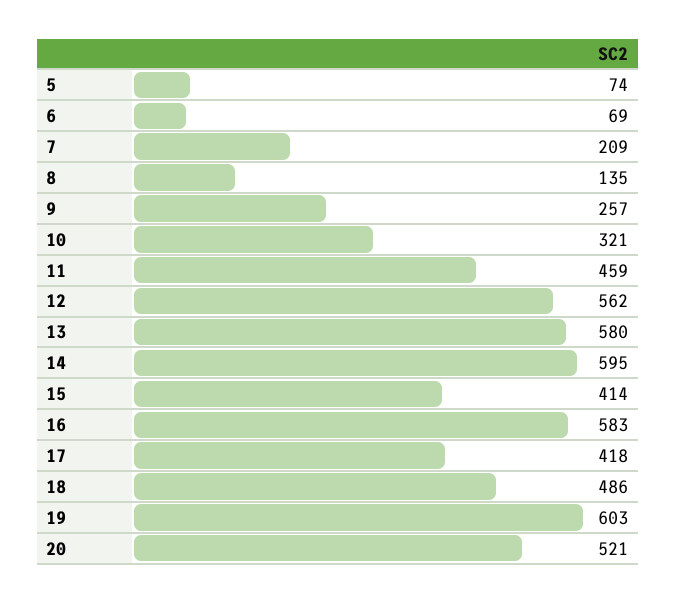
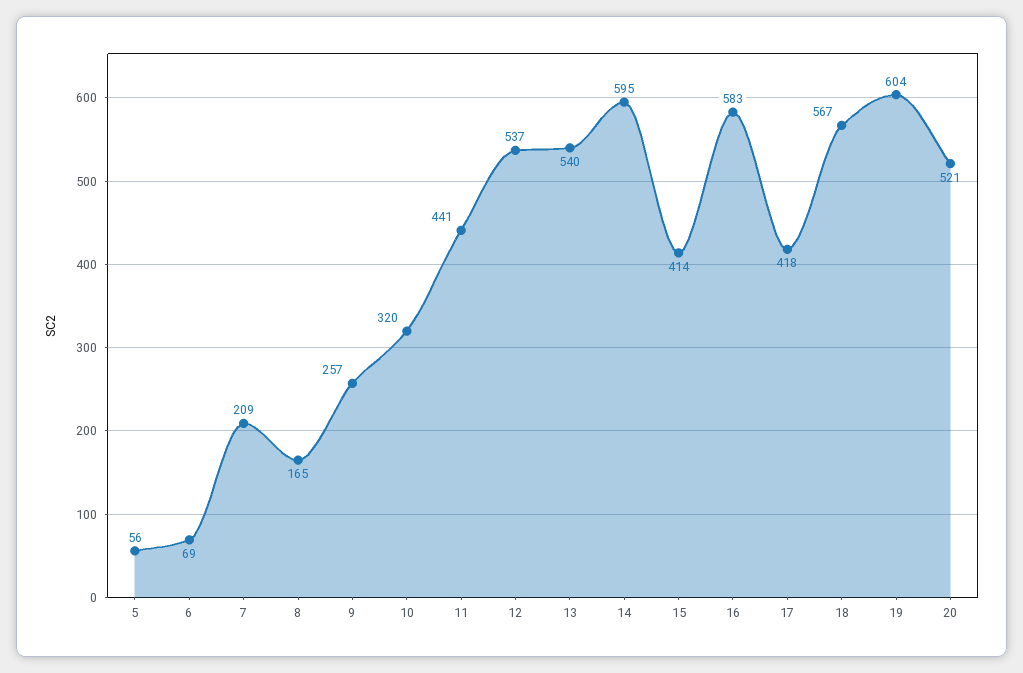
5: 74 -> 56
8: 135 -> 165
10: 321 -> 320
11: 459 -> 441
12: 562 -> 537
13: 580 -> 540
18: 486 -> 567
19: 603 -> 604

